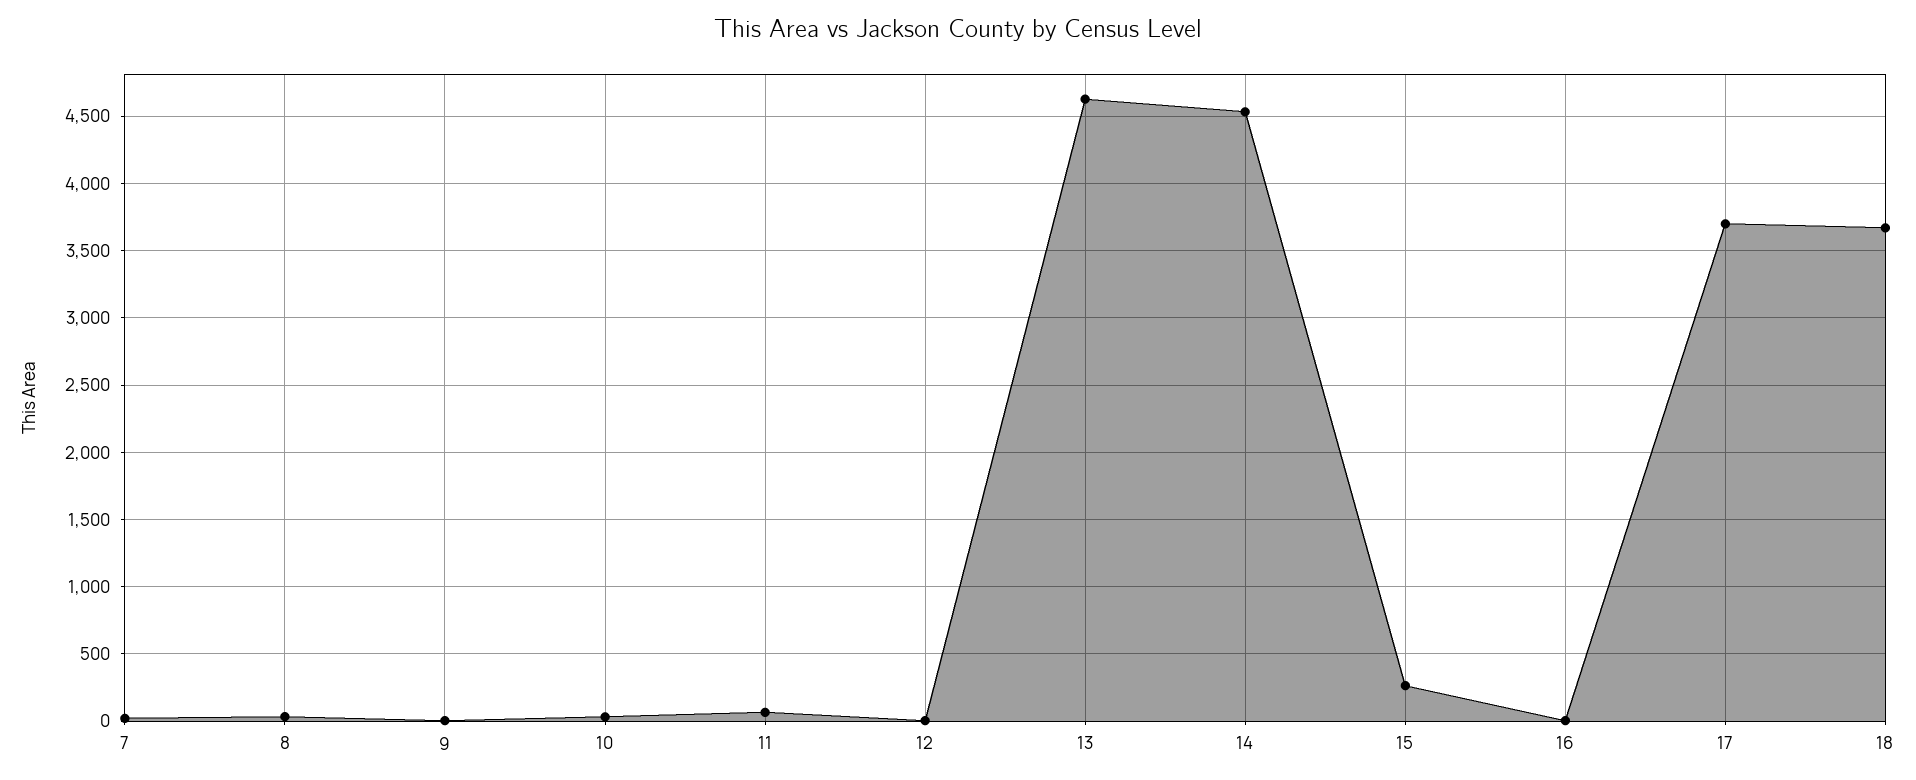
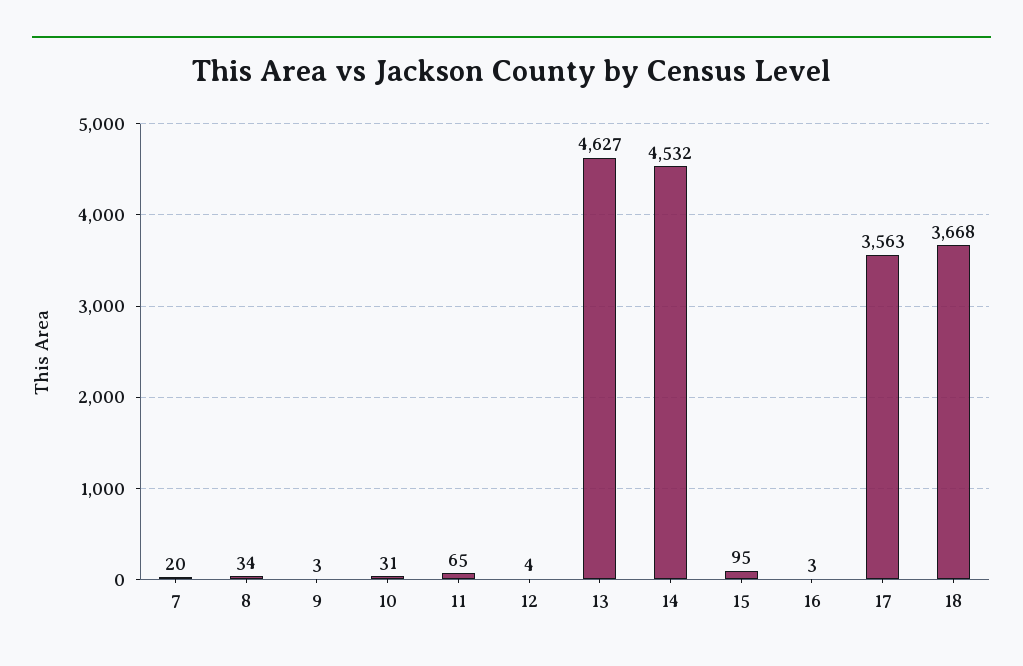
15: 250 -> 95
17: 3700 -> 3563

